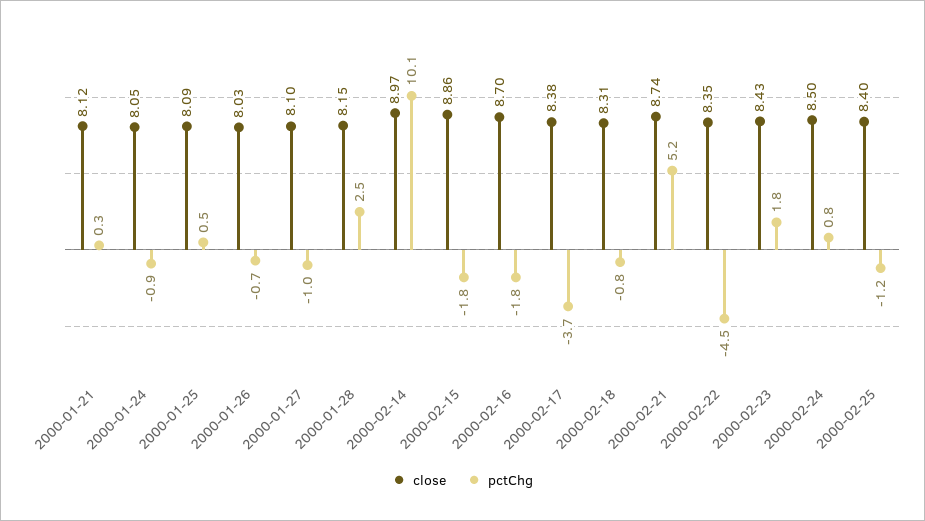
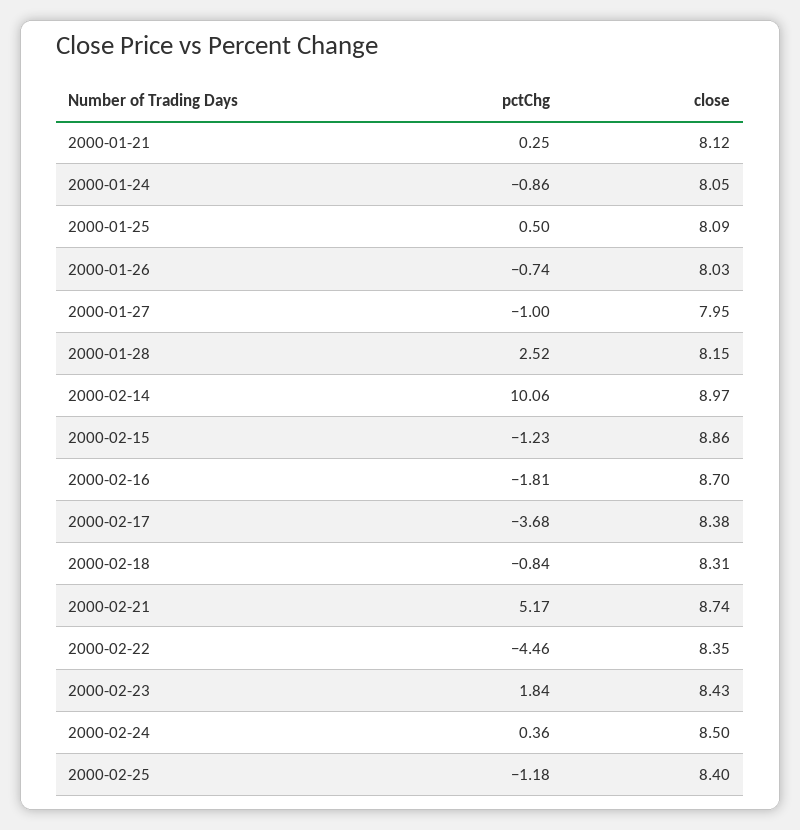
close, 2000-01-27: 8.1 -> 7.95
pctChg, 2000-02-15: -1.8 -> -1.23
pctChg, 2000-02-24: 0.8 -> 0.36

